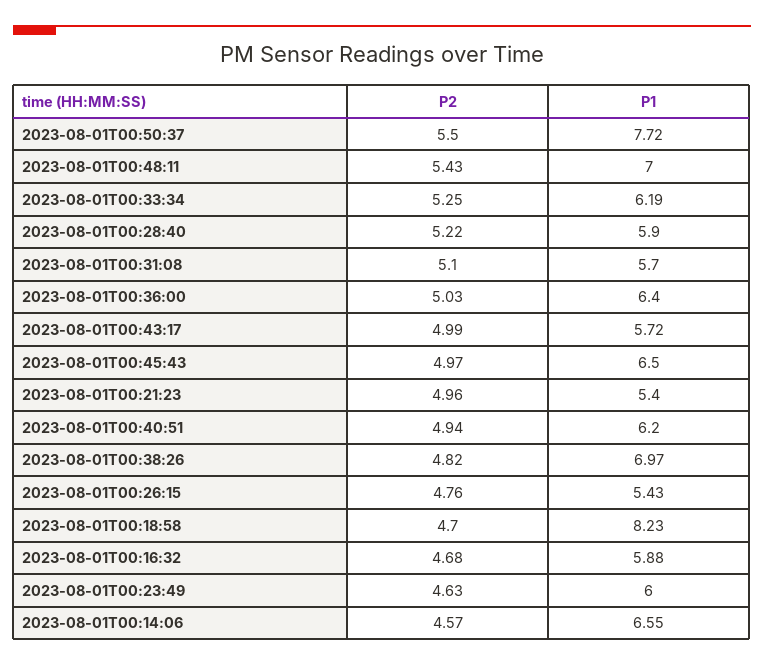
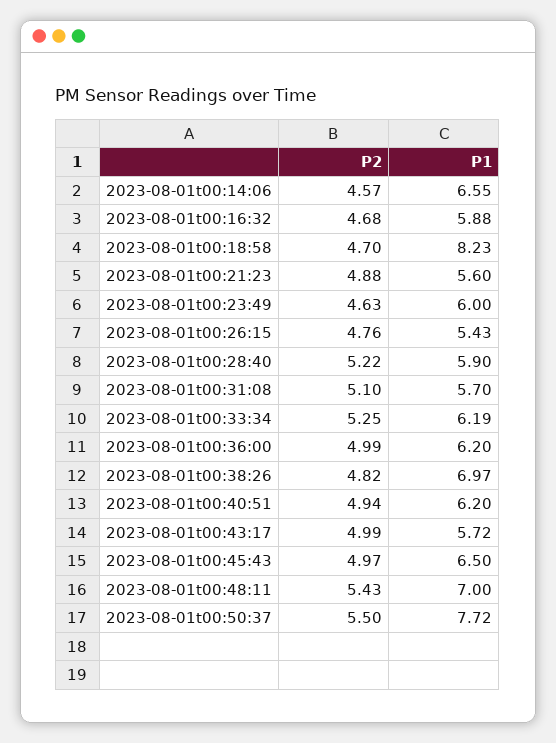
P2, 2023-08-01T00:36:00: 5.03 -> 4.99
P1, 2023-08-01T00:36:00: 6.4 -> 6.2
P2, 2023-08-01T00:21:23: 4.96 -> 4.88
P1, 2023-08-01T00:21:23: 5.4 -> 5.6

